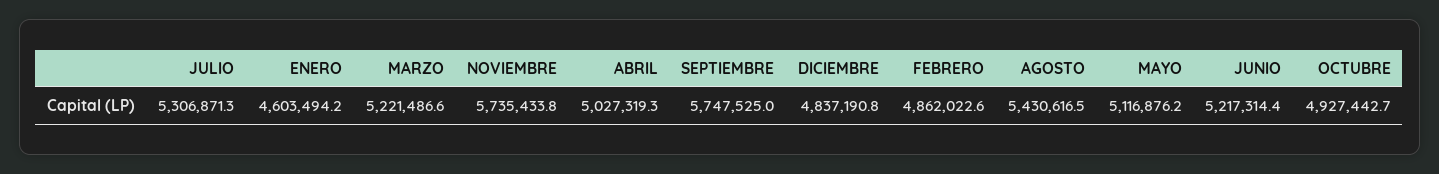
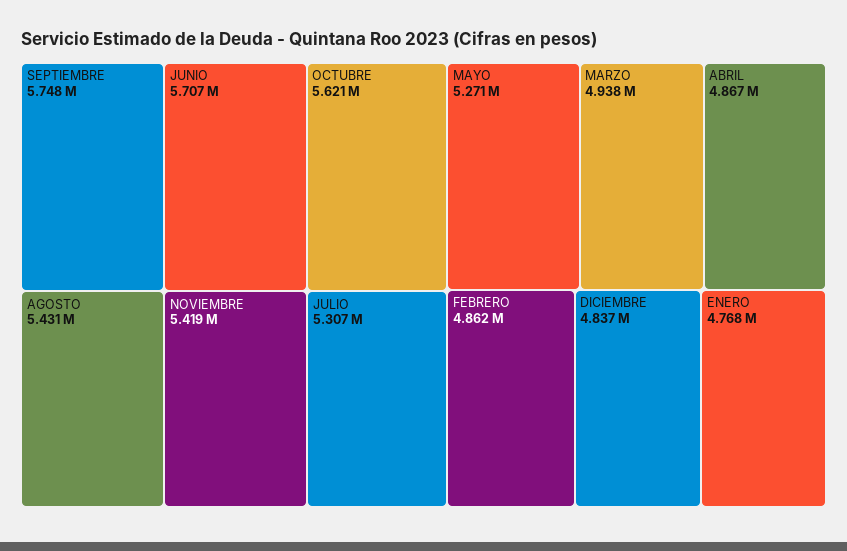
ENERO: 4603494.2 -> 4768000
MARZO: 5221486.6 -> 4938000
NOVIEMBRE: 5735433.8 -> 5419000
ABRIL: 5027319.3 -> 4867000
MAYO: 5116876.2 -> 5271000
JUNIO: 5217314.4 -> 5707000
OCTUBRE: 4927442.7 -> 5621000

